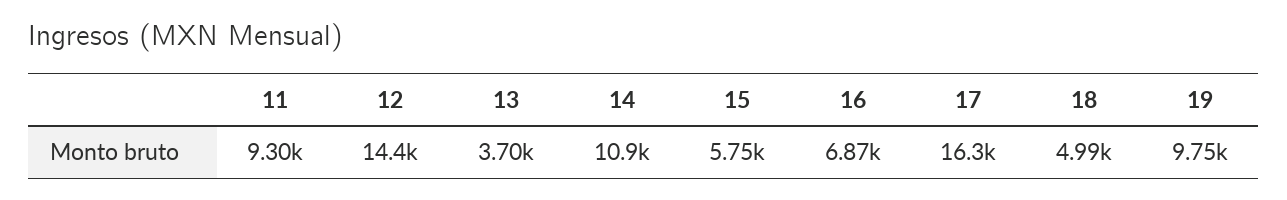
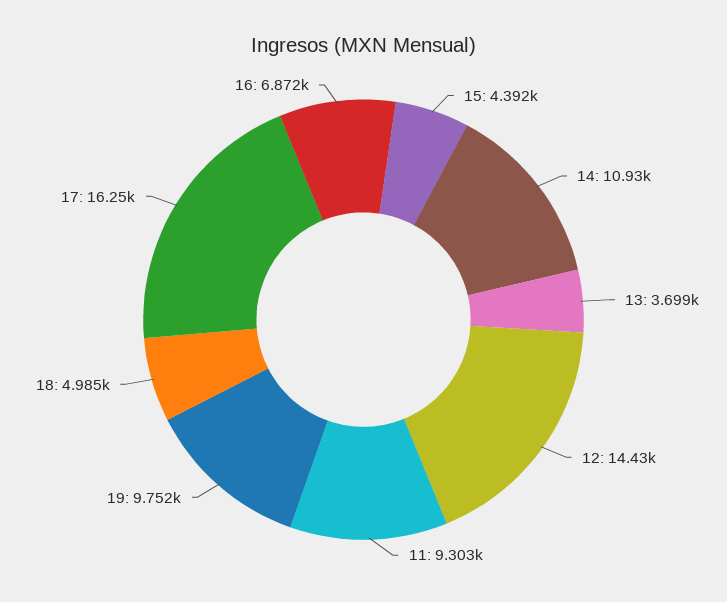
15: 5750 -> 4392

